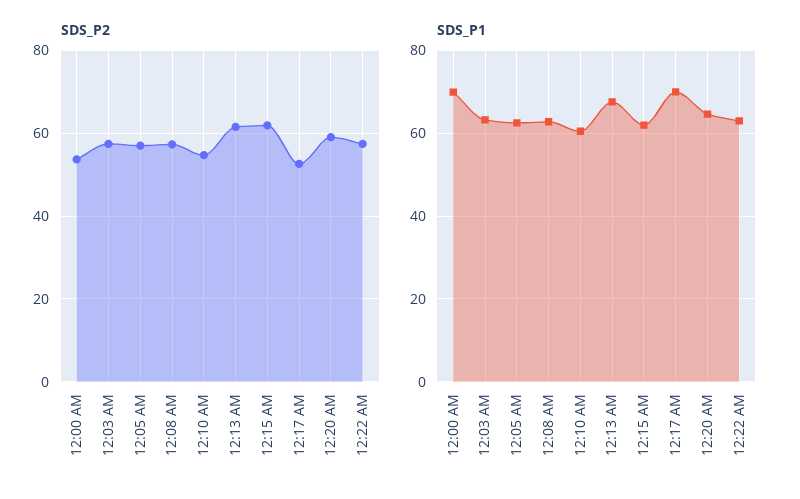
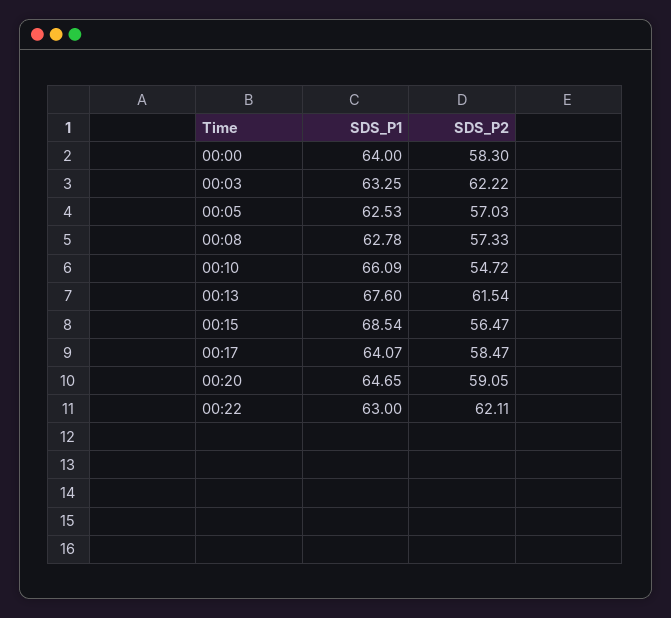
SDS_P2, 12:00 AM: 54 -> 58.3
SDS_P2, 12:03 AM: 58 -> 62.22
SDS_P2, 12:15 AM: 62 -> 56.47
SDS_P2, 12:17 AM: 52 -> 58.47
SDS_P2, 12:22 AM: 58 -> 62.11
SDS_P1, 12:00 AM: 70 -> 64
SDS_P1, 12:10 AM: 60 -> 66.09
SDS_P1, 12:15 AM: 62 -> 68.54
SDS_P1, 12:17 AM: 70 -> 64.07

